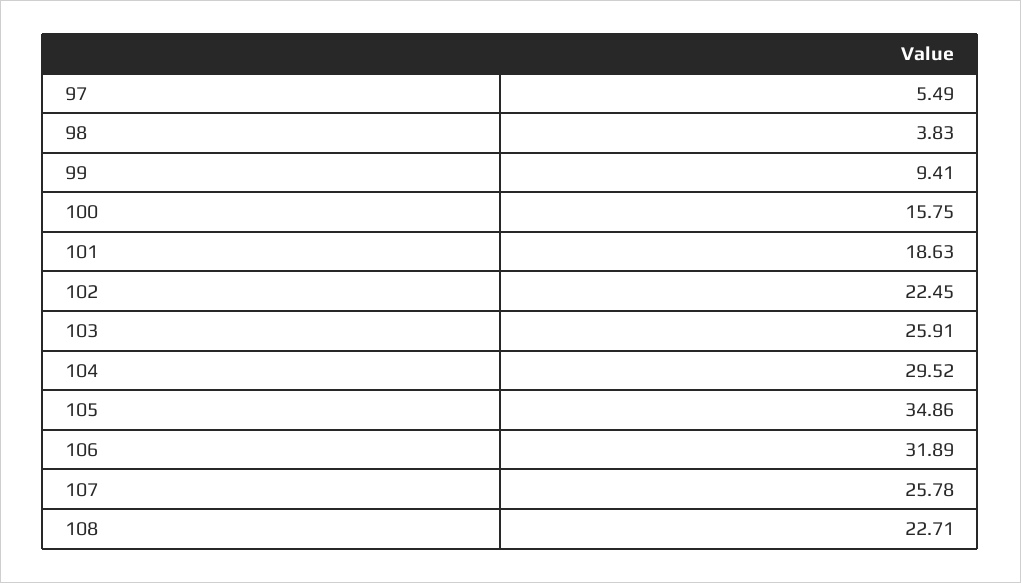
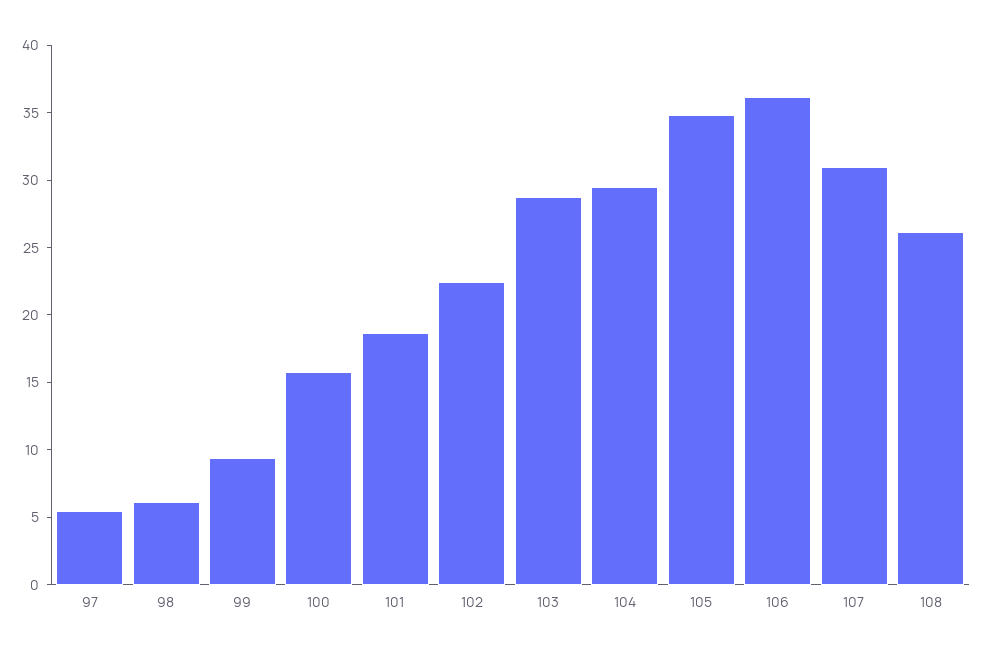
98: 3.83 -> 6
103: 25.91 -> 29
106: 31.89 -> 36
107: 25.78 -> 31
108: 22.71 -> 26

